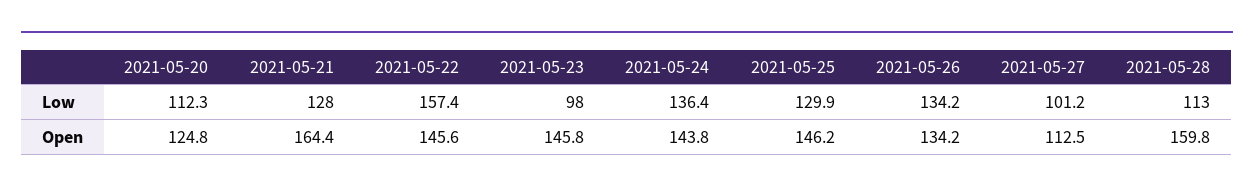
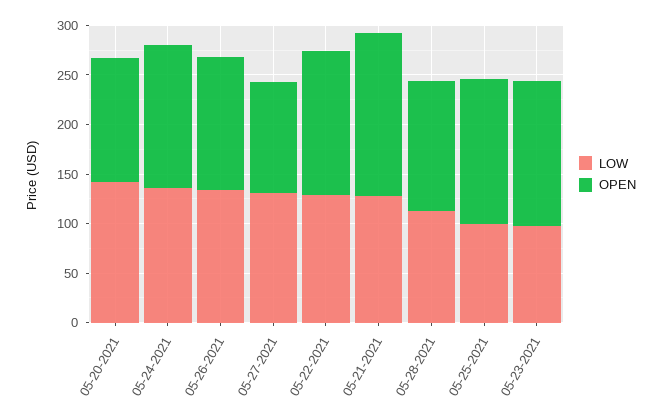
Low, 2021-05-20: 112.3 -> 140
Low, 2021-05-22: 157.4 -> 130
Low, 2021-05-25: 129.9 -> 100
Low, 2021-05-27: 101.2 -> 130
Open, 2021-05-28: 159.8 -> 130

